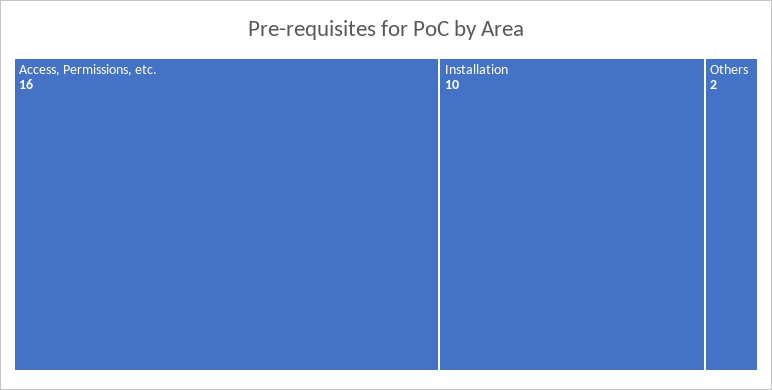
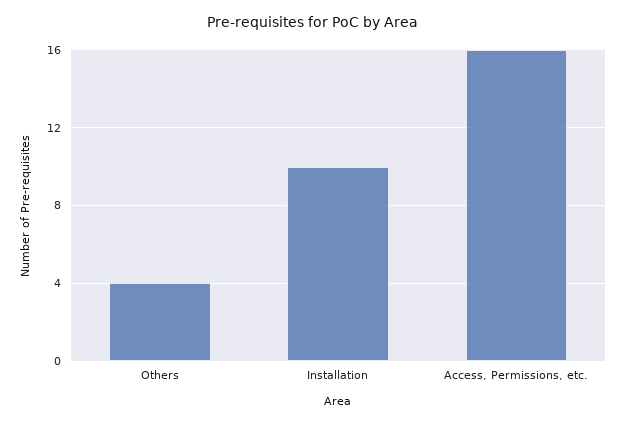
Others: 2 -> 4

